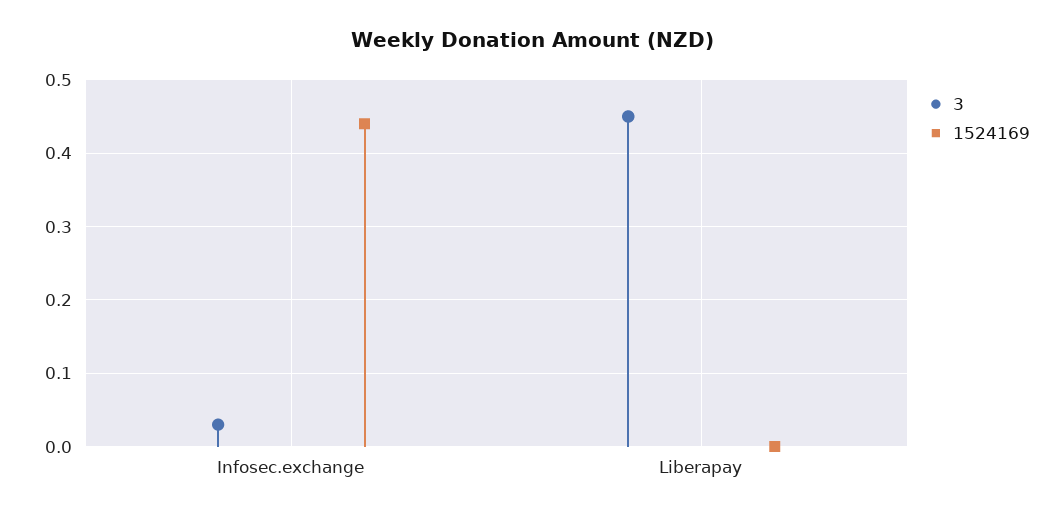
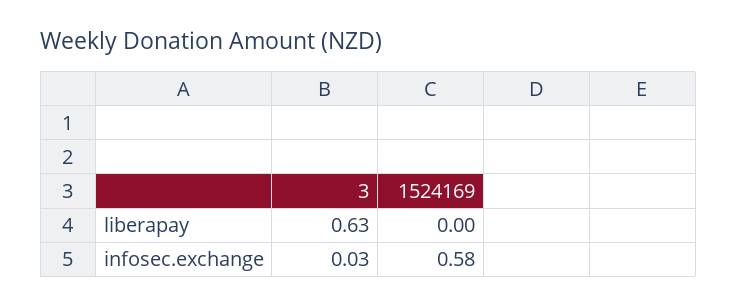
1524169, Infosec.exchange: 0.44 -> 0.58
3, Liberapay: 0.45 -> 0.63

